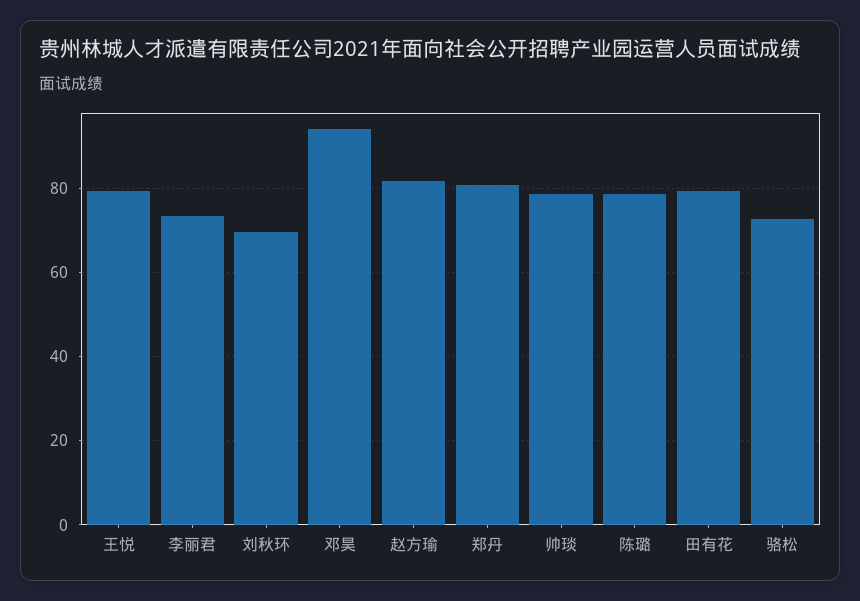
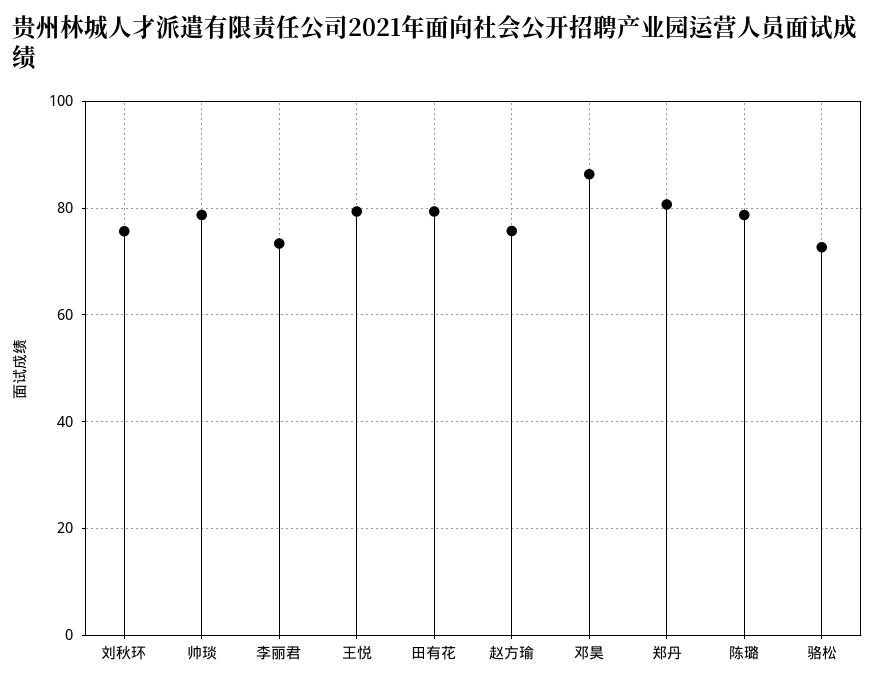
刘秋环: 70 -> 76
邓昊: 94 -> 86
赵方瑜: 82 -> 76

